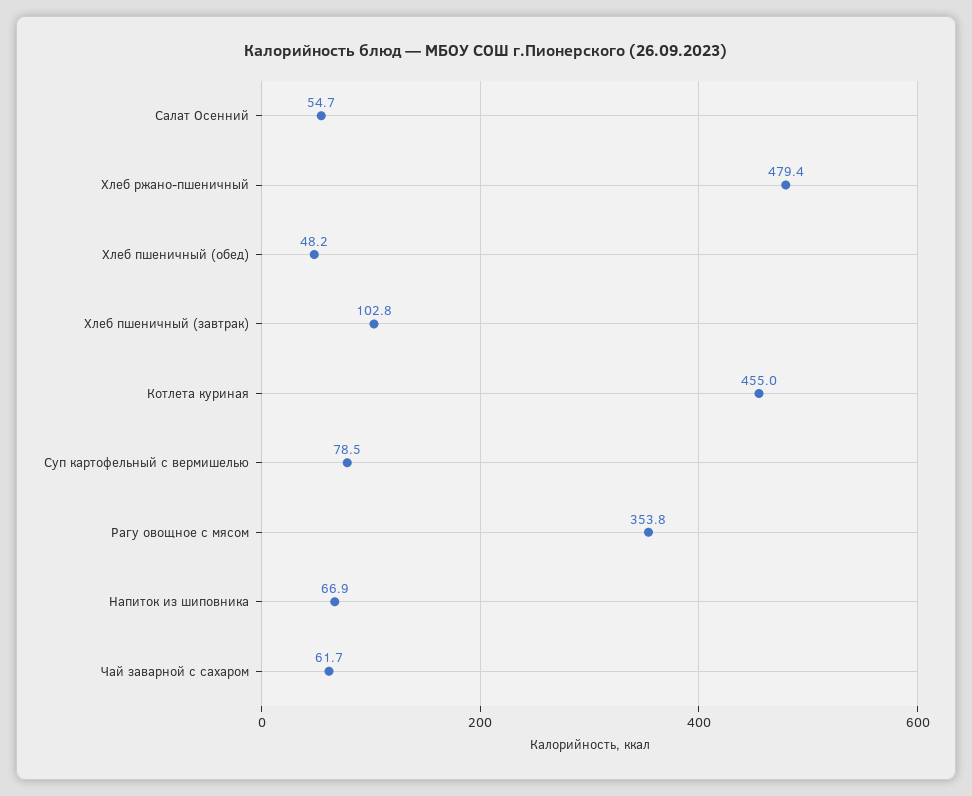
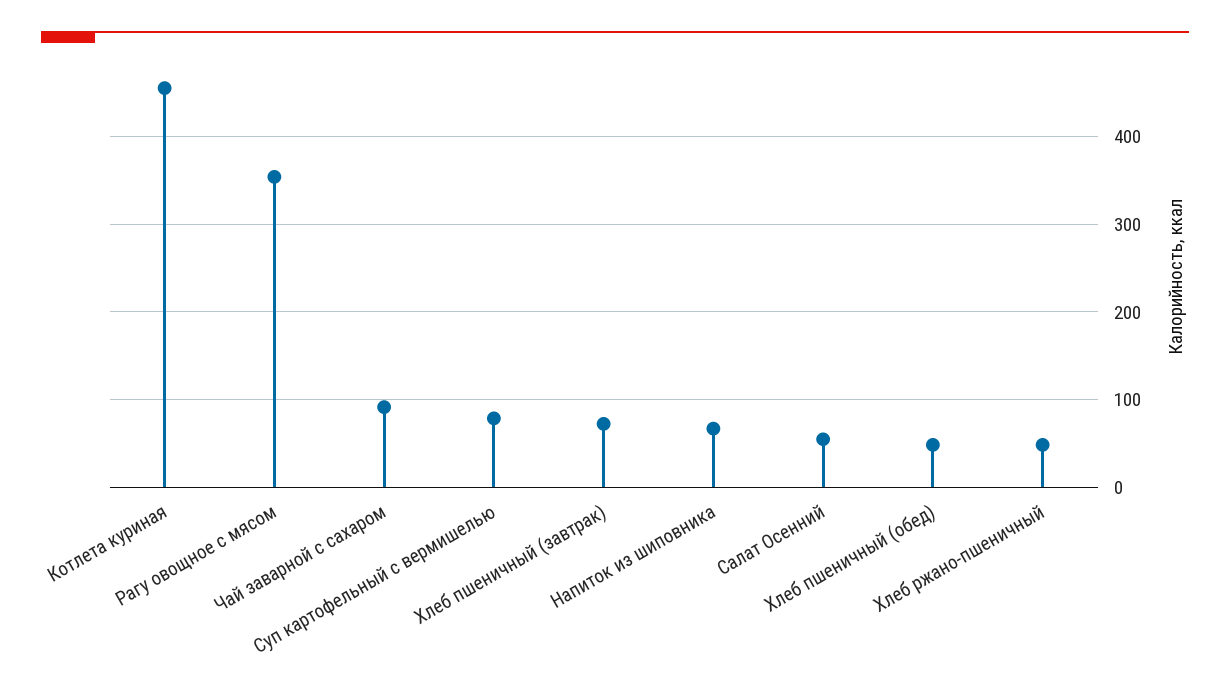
Хлеб ржано-пшеничный: 479.4 -> 50
Хлеб пшеничный (завтрак): 102.8 -> 70
Чай заварной с сахаром: 61.7 -> 90

